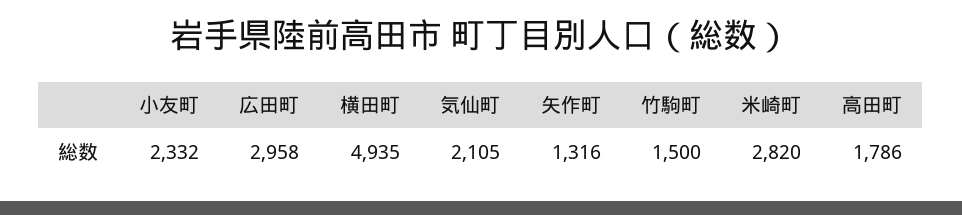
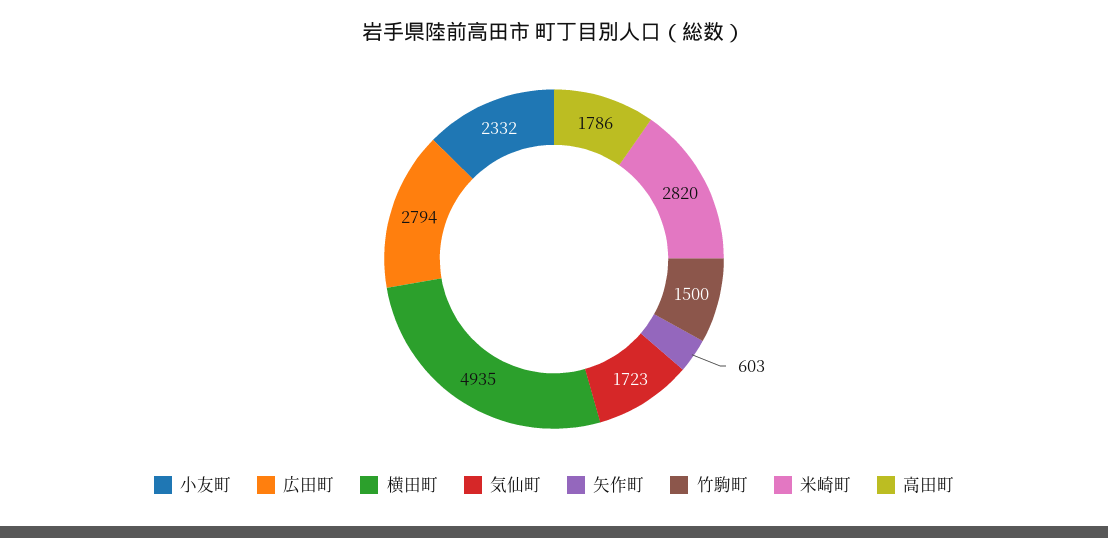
広田町: 2958 -> 2794
気仙町: 2105 -> 1723
矢作町: 1316 -> 603

